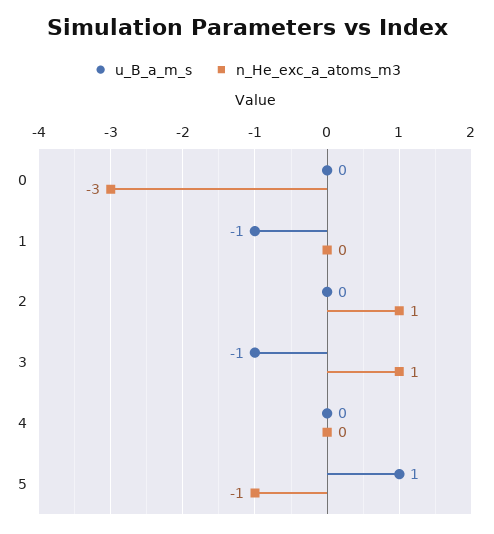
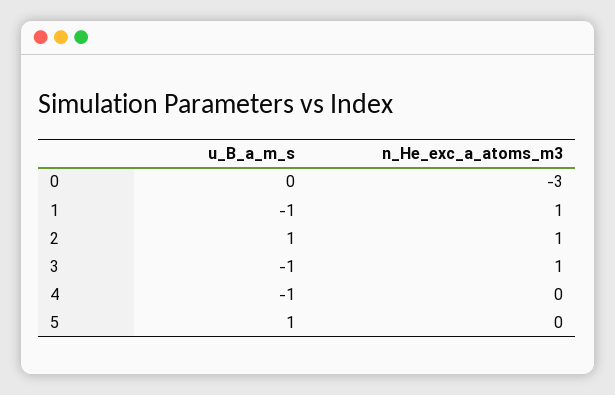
n_He_exc_a_atoms_m3, 1: 0 -> 1
u_B_a_m_s, 2: 0 -> 1
u_B_a_m_s, 4: 0 -> -1
n_He_exc_a_atoms_m3, 5: -1 -> 0

